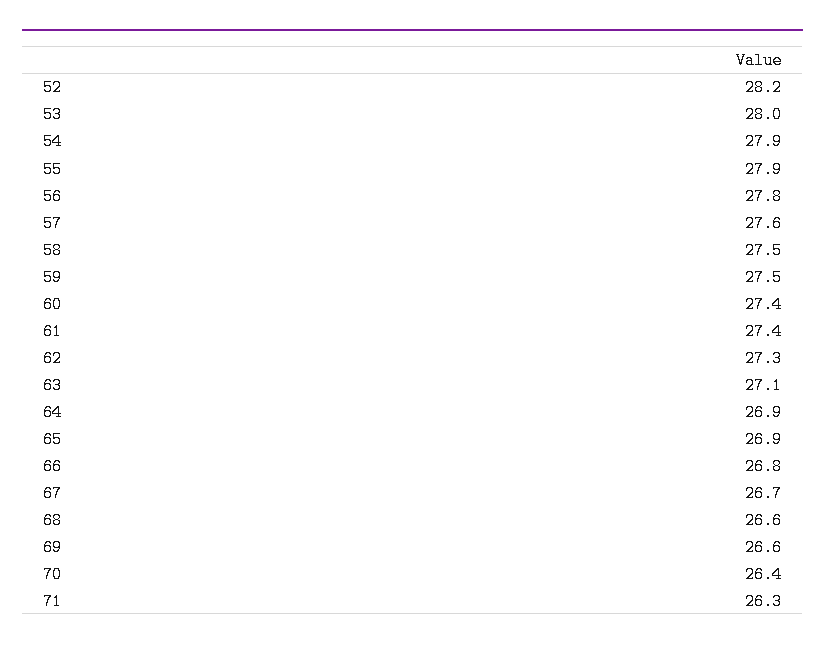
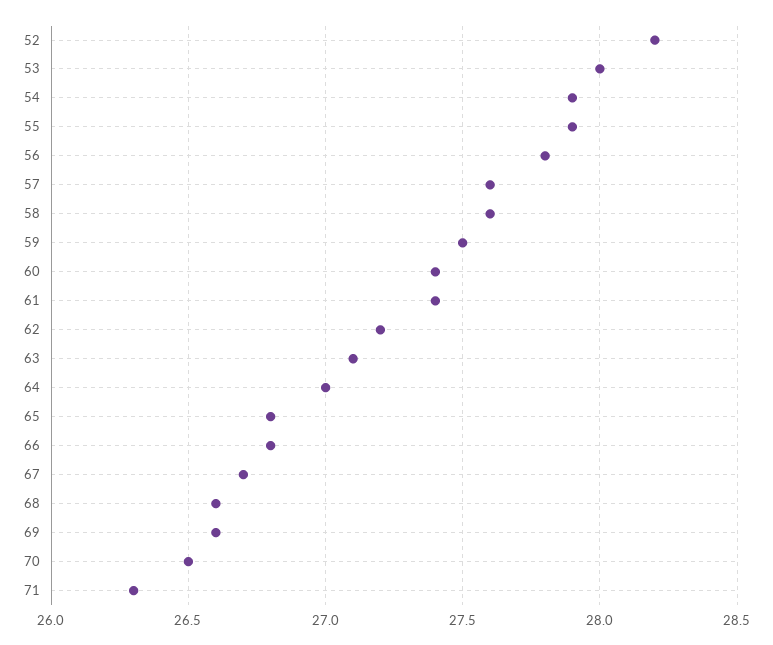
58: 27.5 -> 27.6
62: 27.3 -> 27.2
64: 26.9 -> 27
65: 26.9 -> 26.8
70: 26.4 -> 26.5

